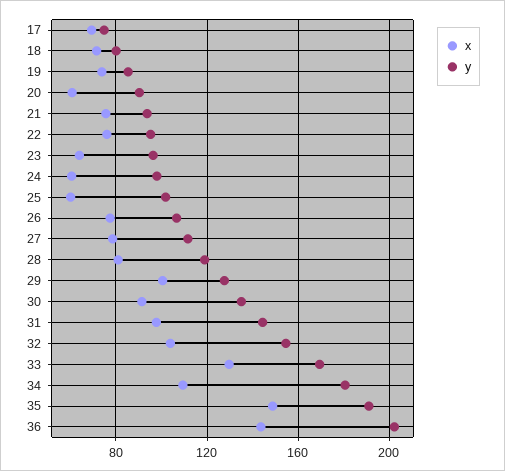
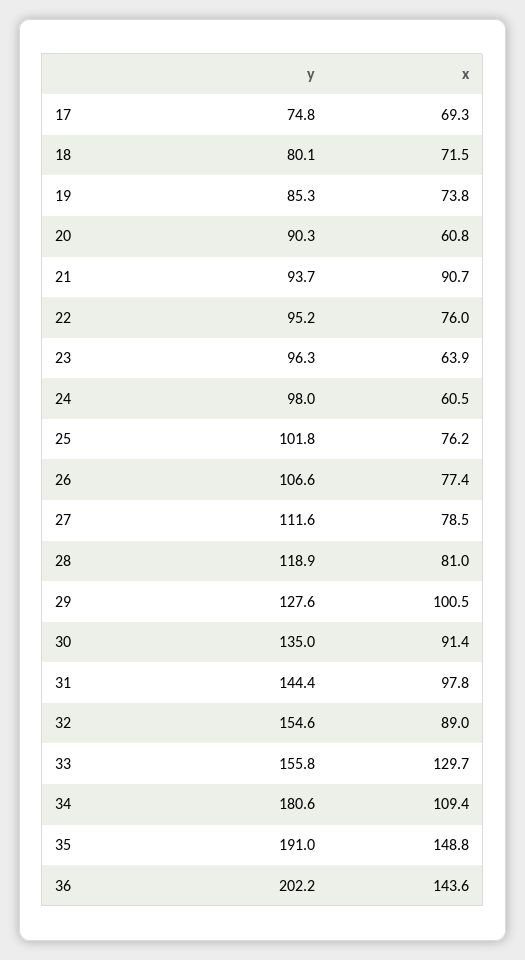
x, 21: 75 -> 90.7
x, 25: 60 -> 76.2
x, 32: 105 -> 89
y, 33: 170 -> 155.8

